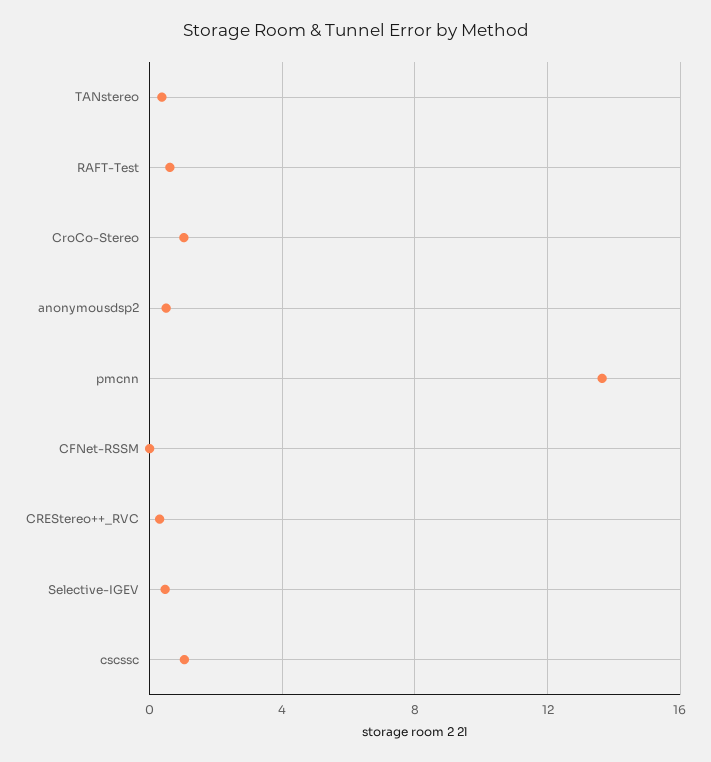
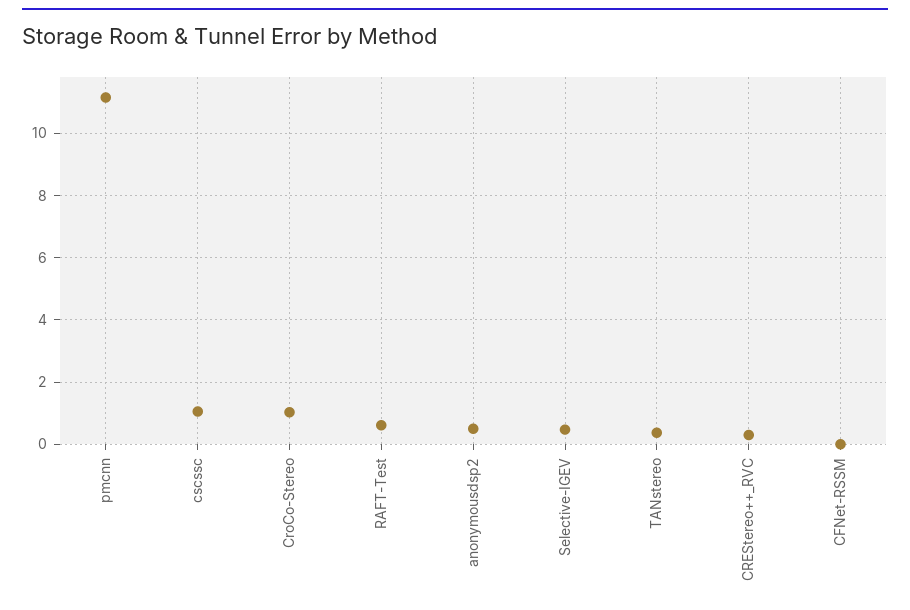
pmcnn: 13.5 -> 11.2

